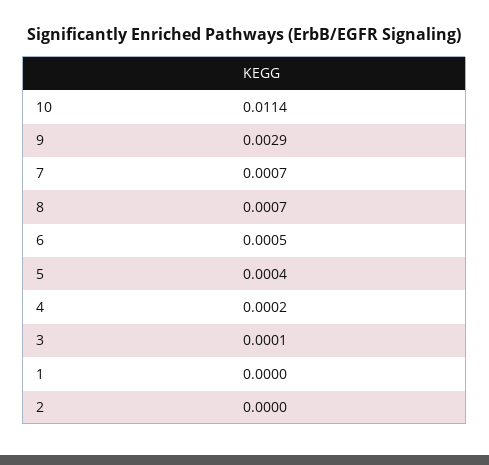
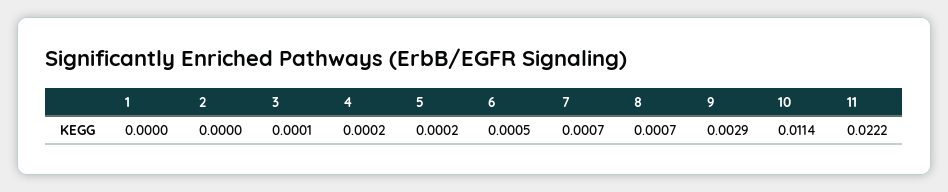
5: 0.0004 -> 0.0002
11: none -> 0.0222

